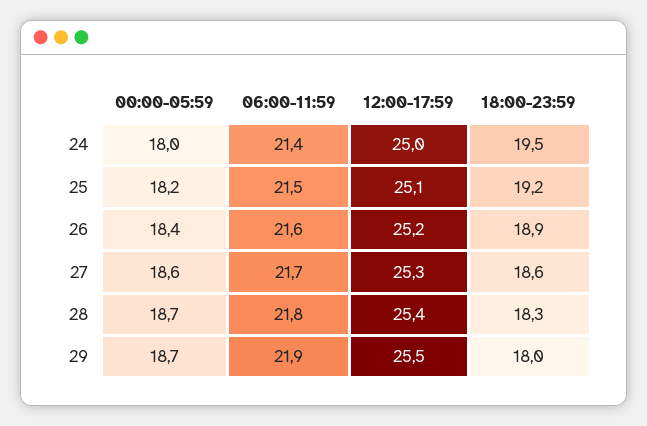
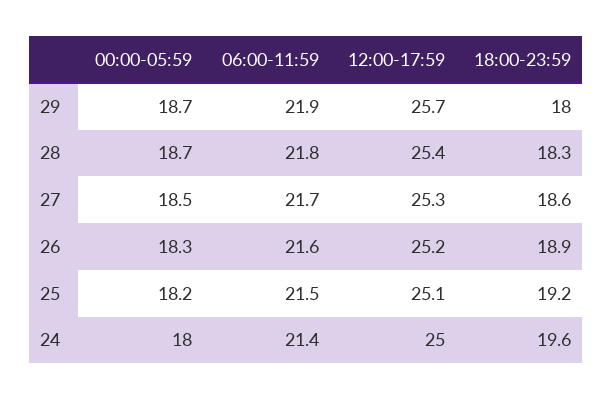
18:00-23:59, 24: 19.5 -> 19.6
00:00-05:59, 26: 18.4 -> 18.3
00:00-05:59, 27: 18.6 -> 18.5
12:00-17:59, 29: 25.5 -> 25.7

